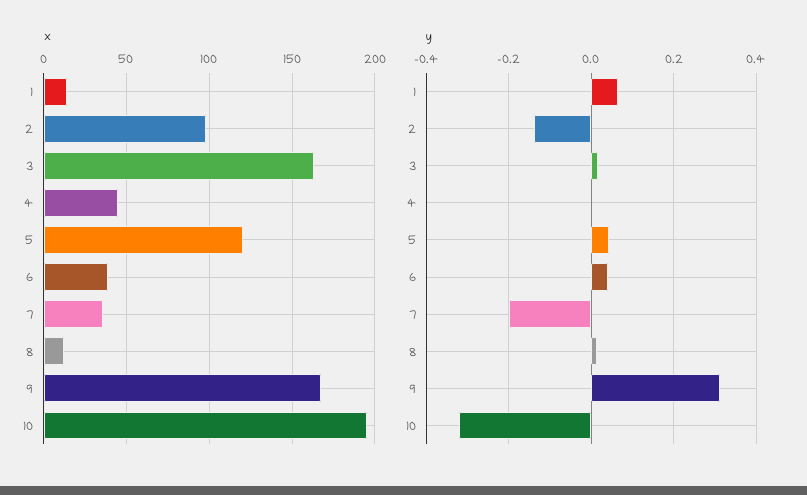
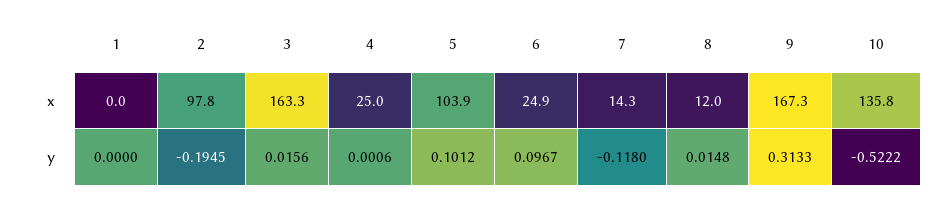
x, 1: 15 -> 0
x, 4: 45 -> 25
x, 5: 120 -> 103.9
x, 6: 40 -> 24.9
x, 7: 35 -> 14.3
x, 10: 195 -> 135.8
y, 1: 0.06 -> 0
y, 2: -0.14 -> -0.1945
y, 5: 0.04 -> 0.1012
y, 6: 0.04 -> 0.0967
y, 7: -0.2 -> -0.118
y, 10: -0.32 -> -0.5222

